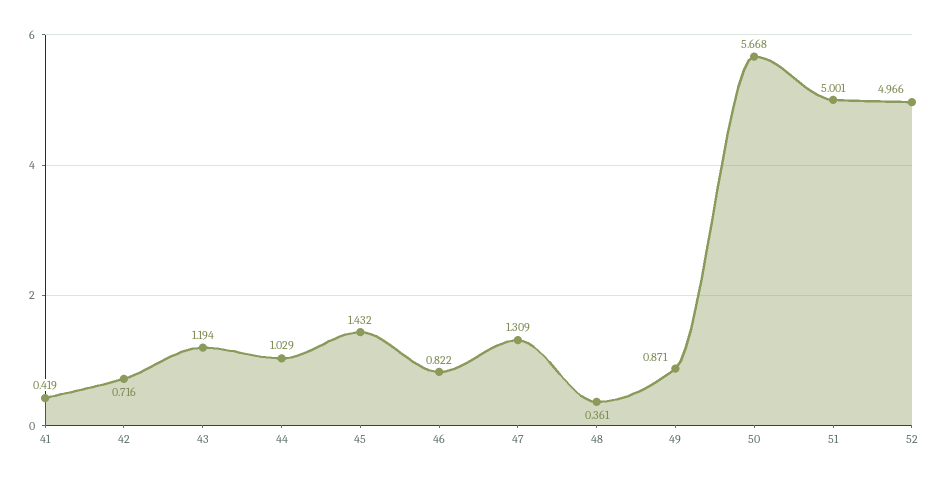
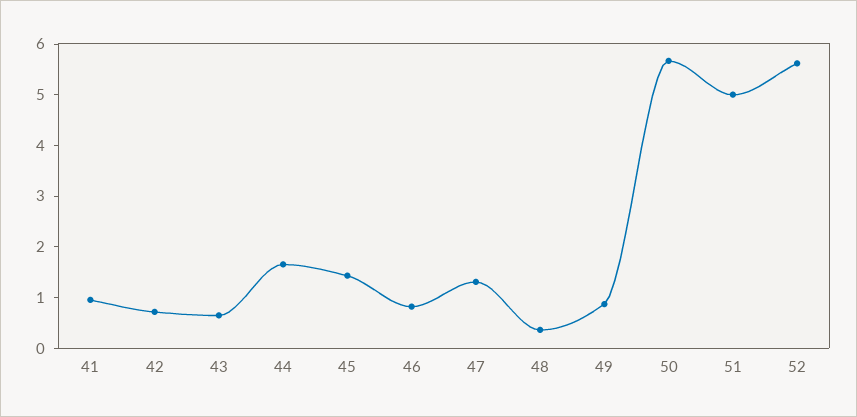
41: 0.419 -> 1
43: 1.194 -> 0.6
44: 1.029 -> 1.6
52: 4.966 -> 5.6

